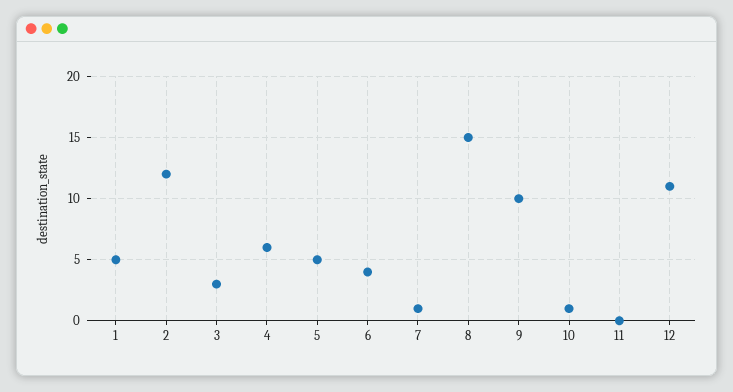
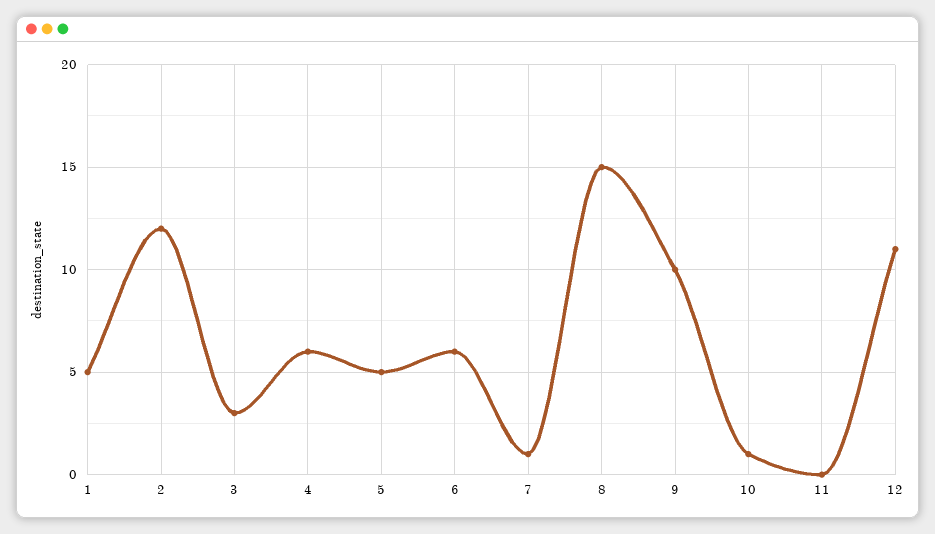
6: 4 -> 6

